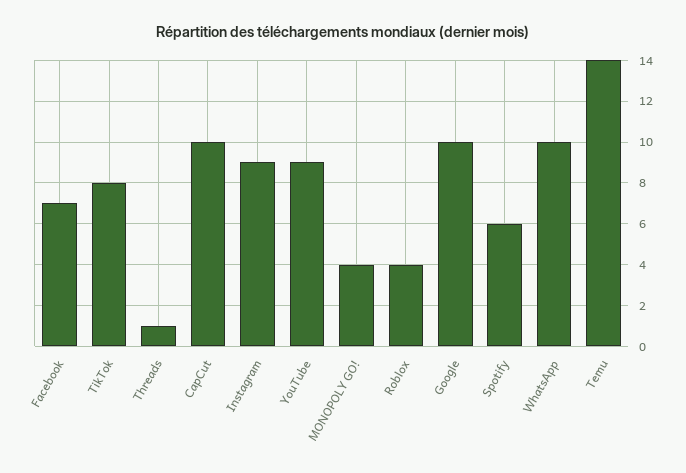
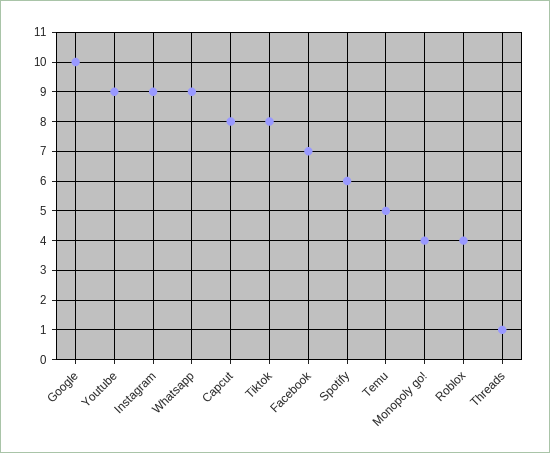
CapCut: 10 -> 8
WhatsApp: 10 -> 9
Temu: 14 -> 5

